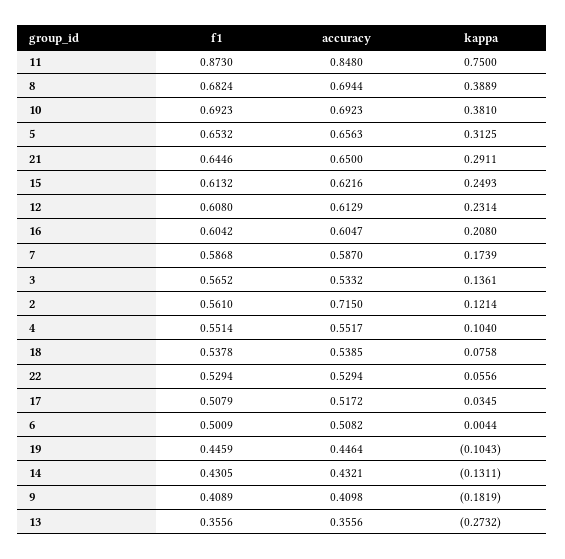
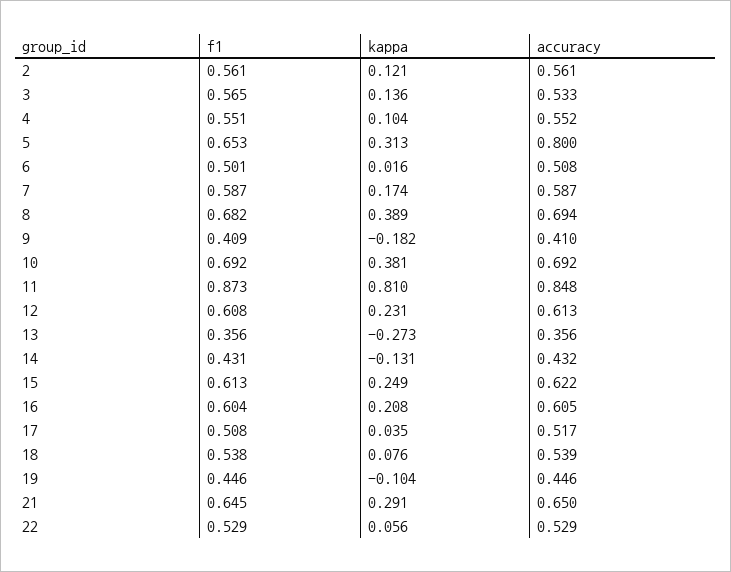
kappa, 11: 0.75 -> 0.81
accuracy, 5: 0.6563 -> 0.8
accuracy, 2: 0.715 -> 0.561
kappa, 6: 0.0044 -> 0.016

